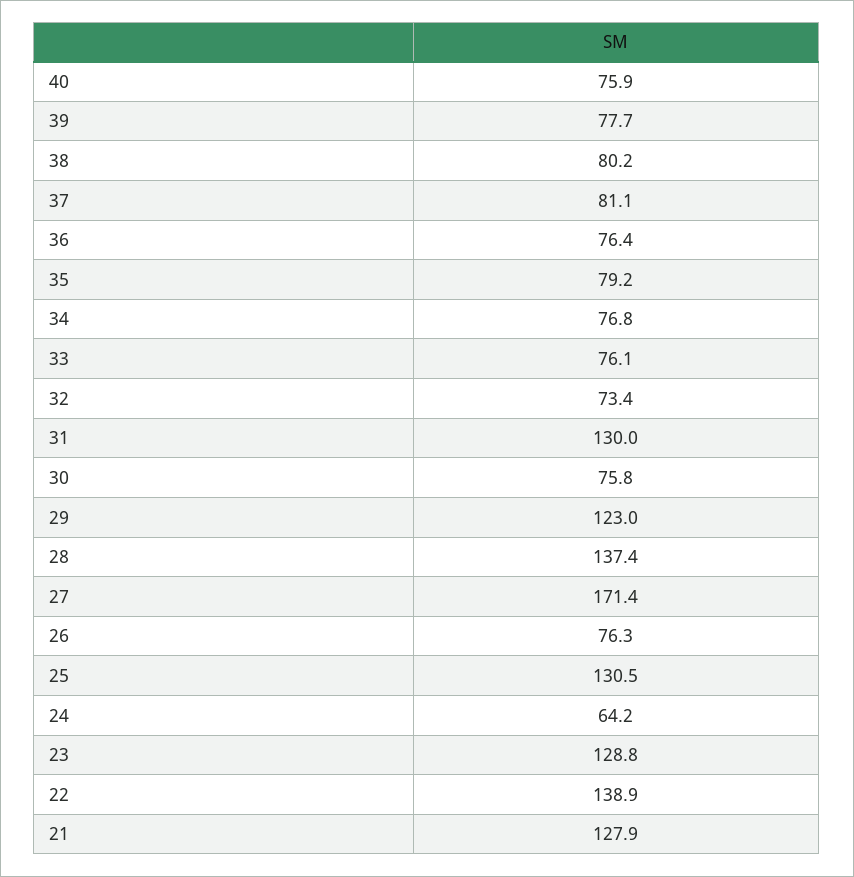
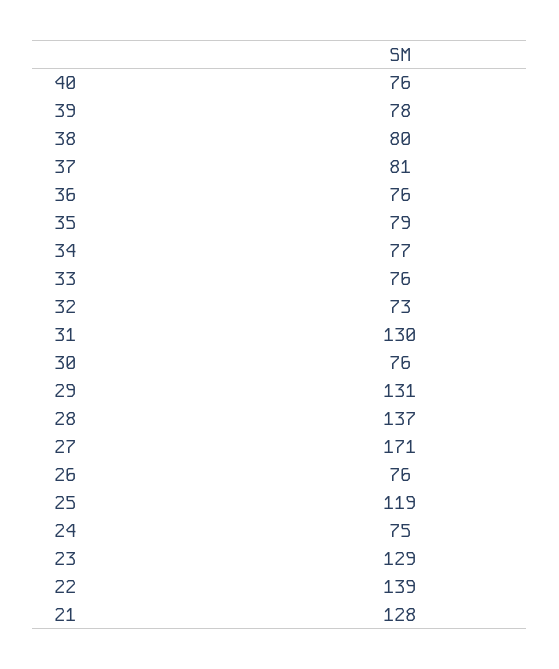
29: 123 -> 131
25: 130.5 -> 119
24: 64.2 -> 75

